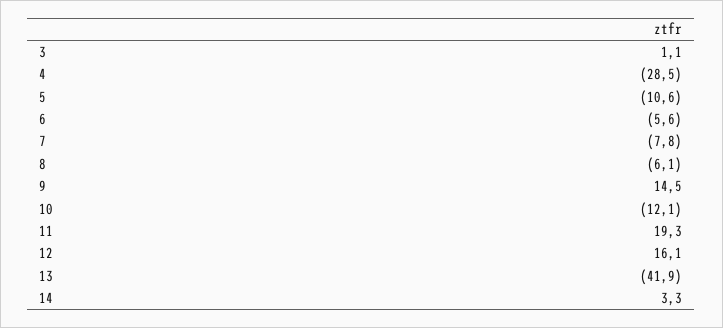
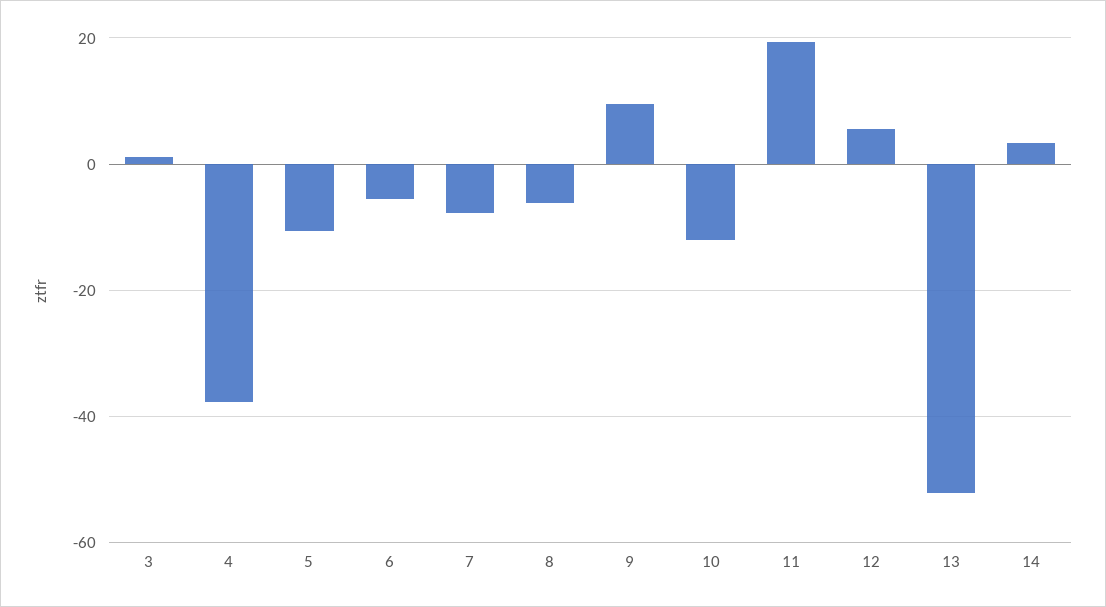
4: -28.5 -> -38
9: 14.5 -> 10
12: 16.1 -> 6
13: -41.9 -> -52

